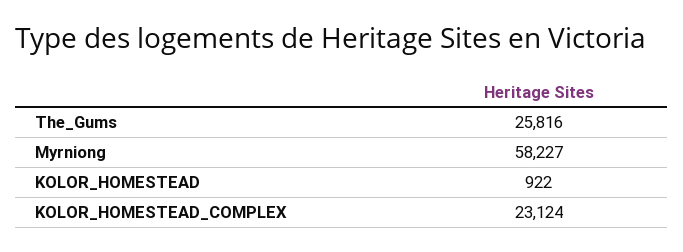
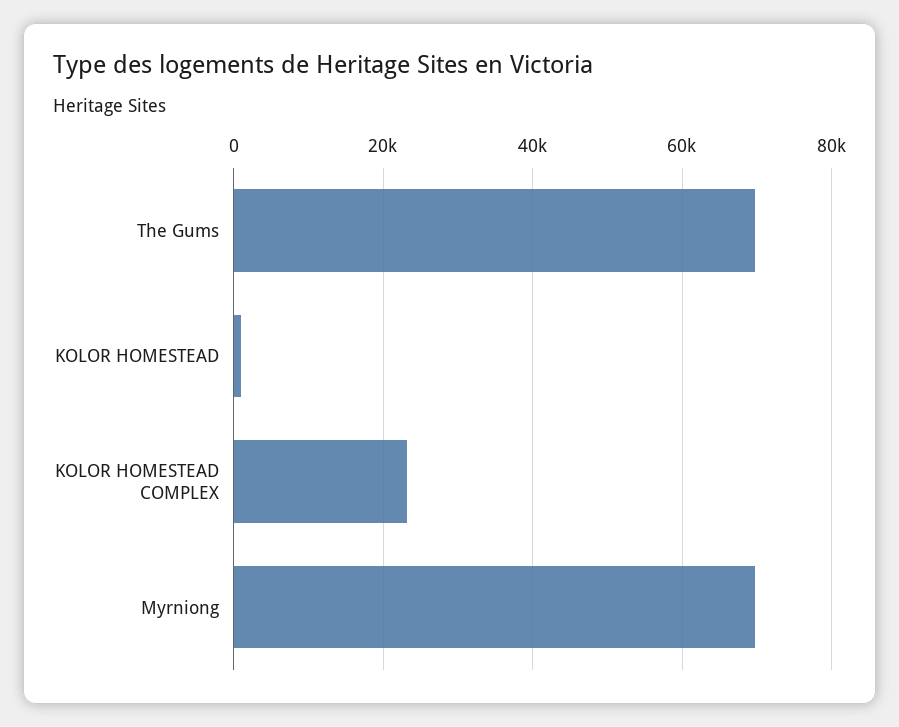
The_Gums: 25816 -> 70000
Myrniong: 58227 -> 70000

